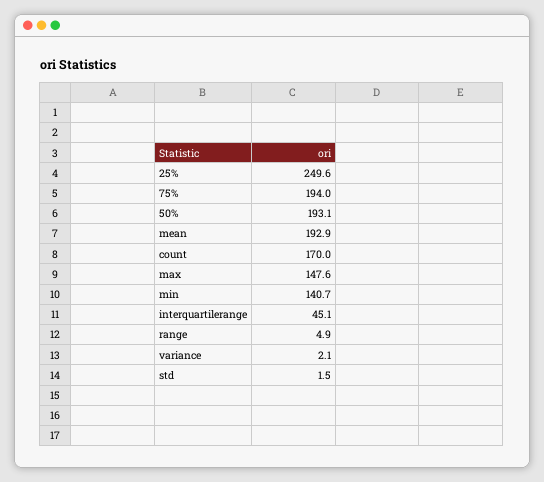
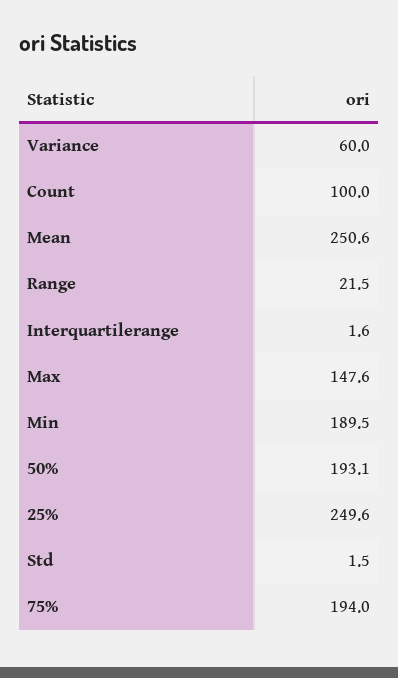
mean: 192.9 -> 250.6
count: 170 -> 100
min: 140.7 -> 189.5
interquartilerange: 45.1 -> 1.6
range: 4.9 -> 21.5
variance: 2.1 -> 60

